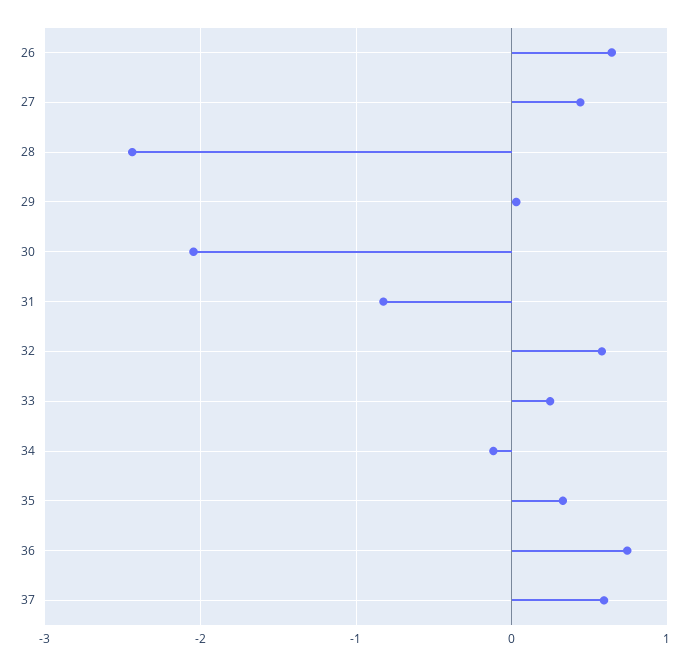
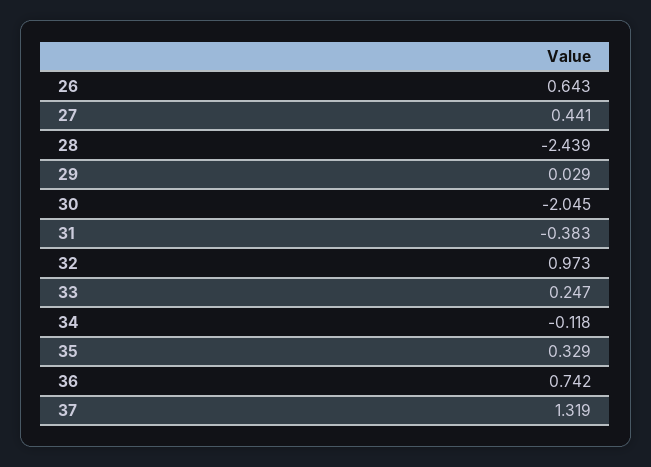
31: -0.8 -> -0.383
32: 0.6 -> 0.973
37: 0.6 -> 1.319

